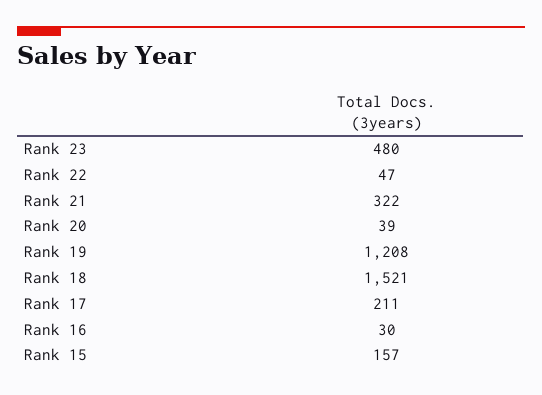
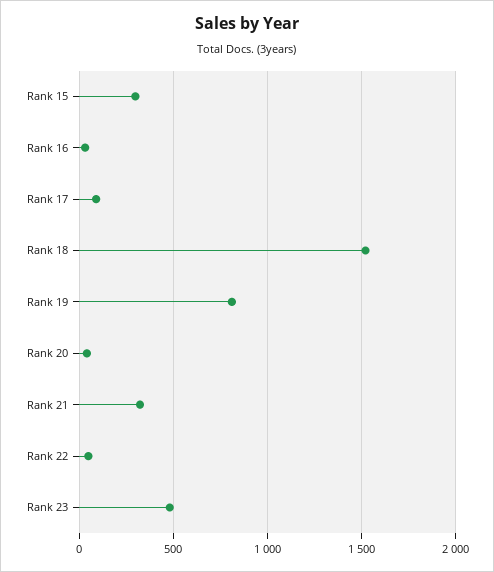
Rank 19: 1208 -> 800
Rank 17: 211 -> 100
Rank 15: 157 -> 300

